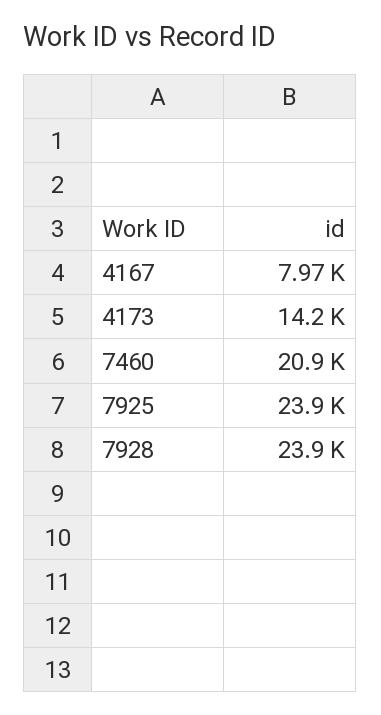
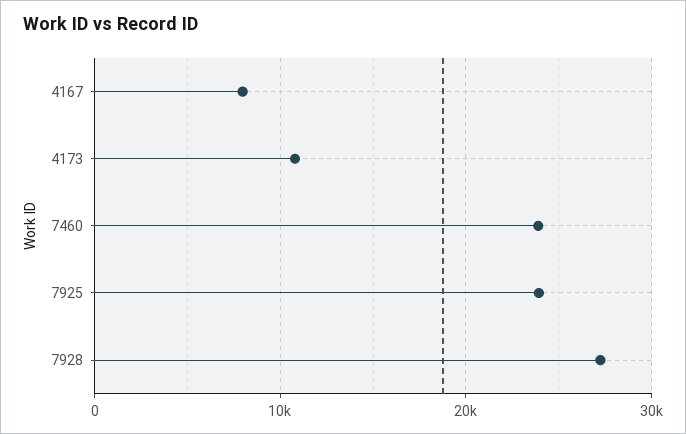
4173: 14200 -> 11000
7460: 20900 -> 24000
7928: 23900 -> 27000

